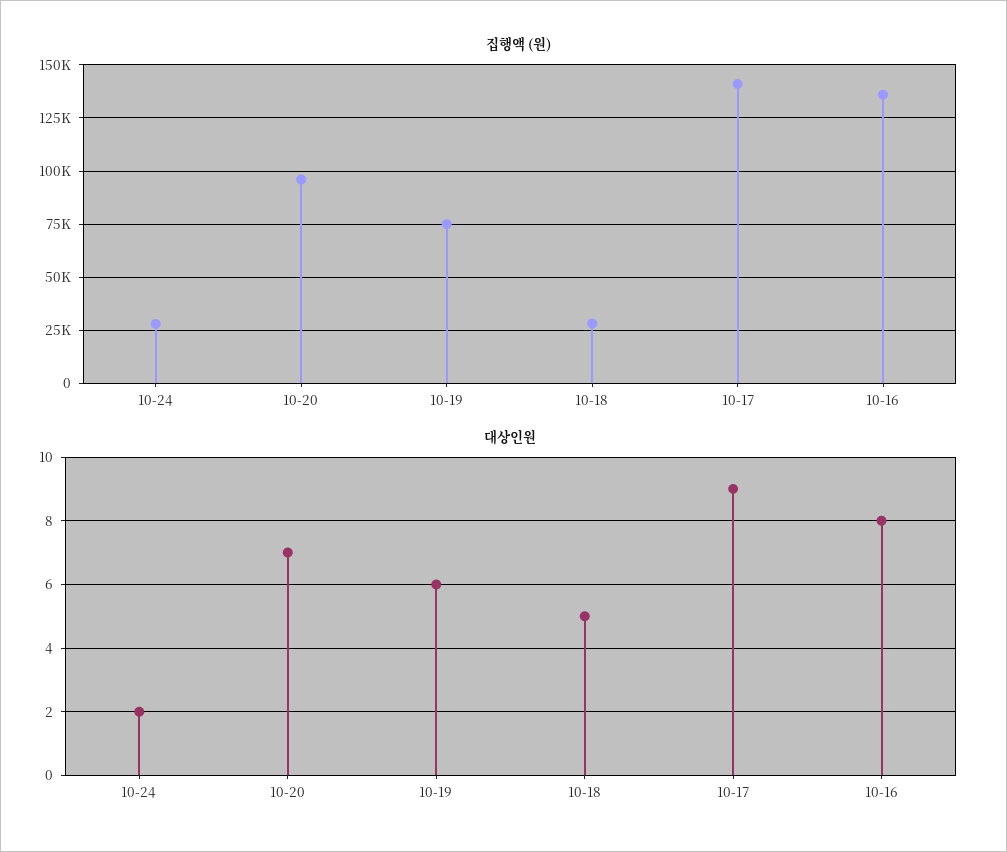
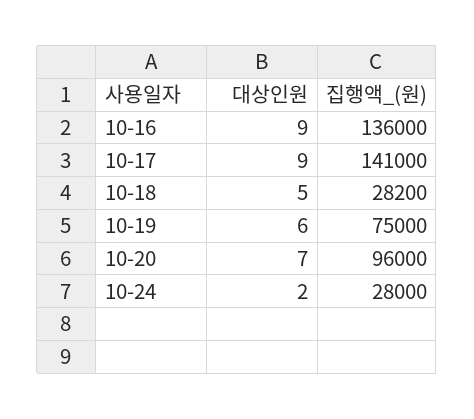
대상인원, 10-16: 8 -> 9

